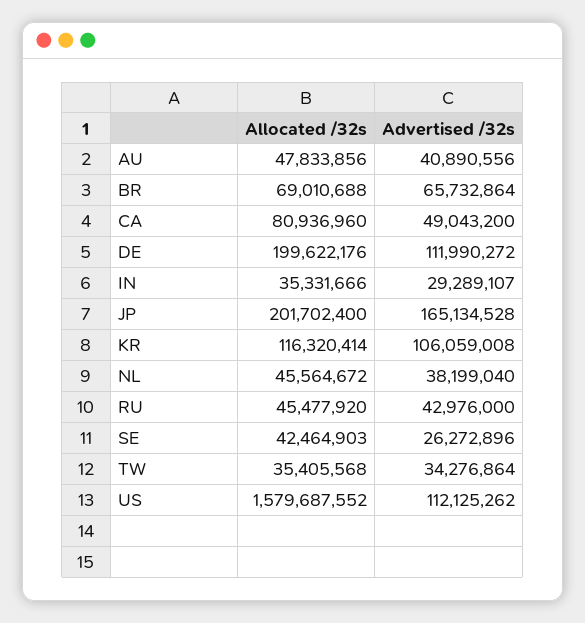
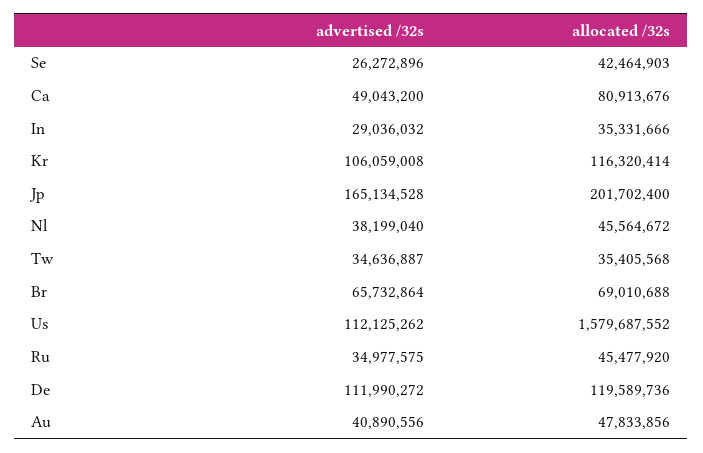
Allocated /32s, CA: 80936960 -> 80913676
Allocated /32s, DE: 199622176 -> 119589736
Advertised /32s, IN: 29289107 -> 29036032
Advertised /32s, RU: 42976000 -> 34977575
Advertised /32s, TW: 34276864 -> 34636887

